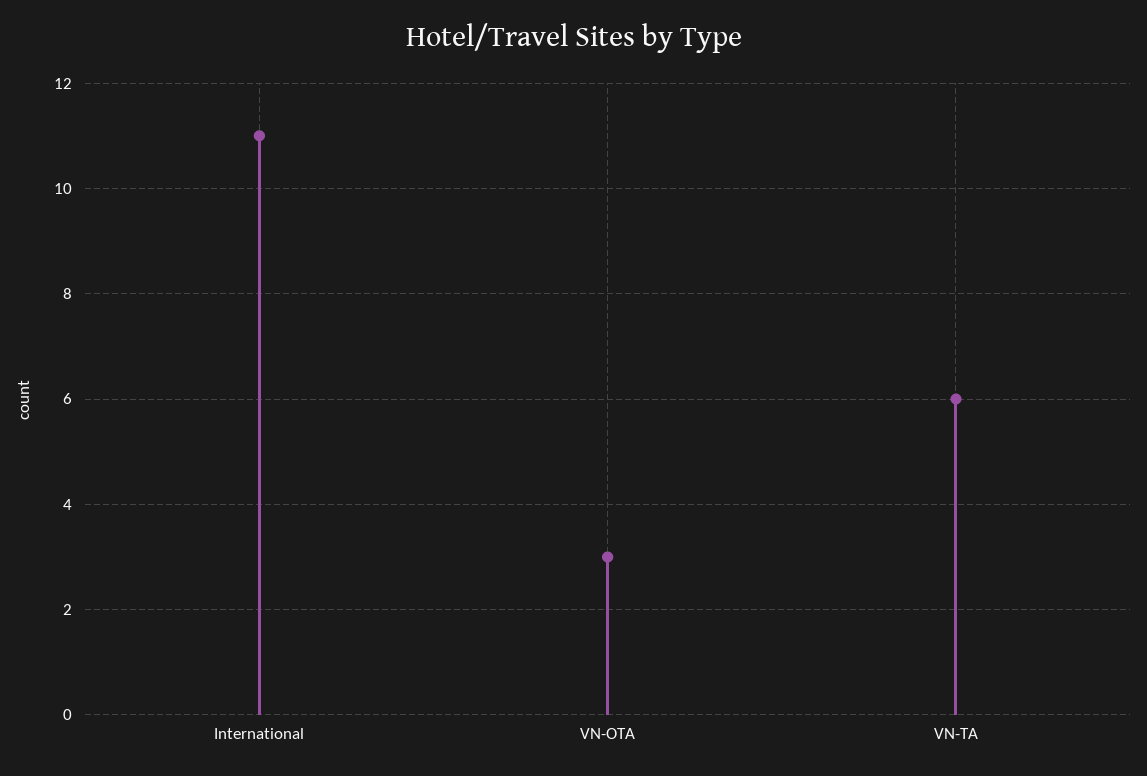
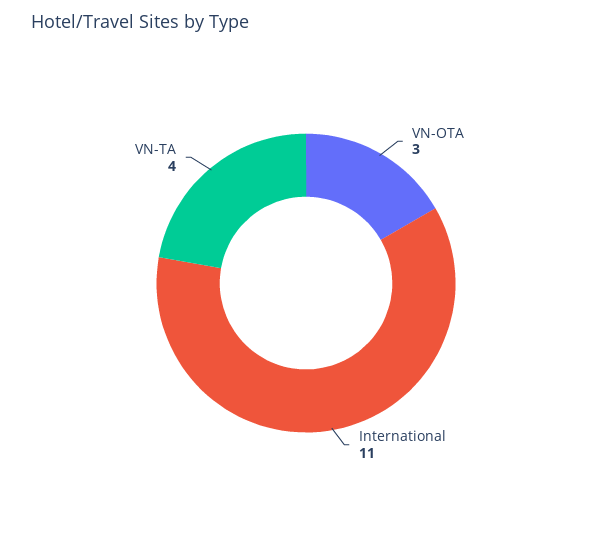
VN-TA: 6 -> 4

